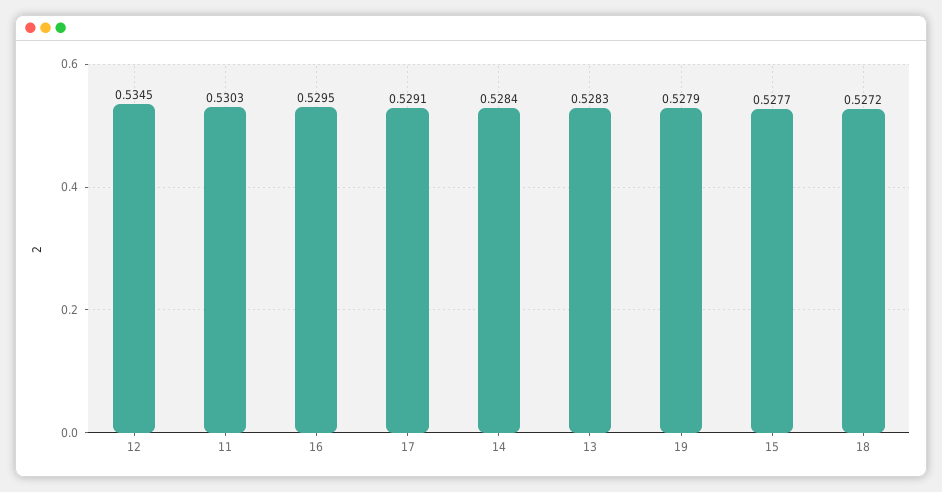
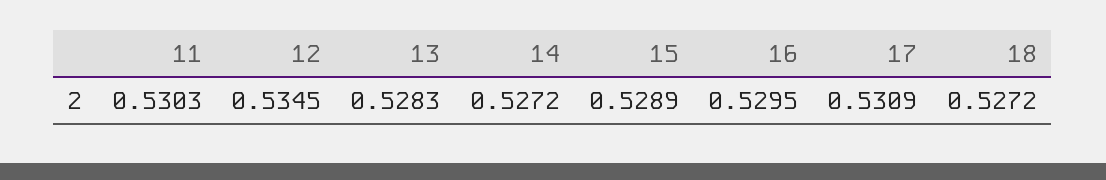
17: 0.5291 -> 0.5309
14: 0.5284 -> 0.5272
19: 0.5279 -> none
15: 0.5277 -> 0.5289

